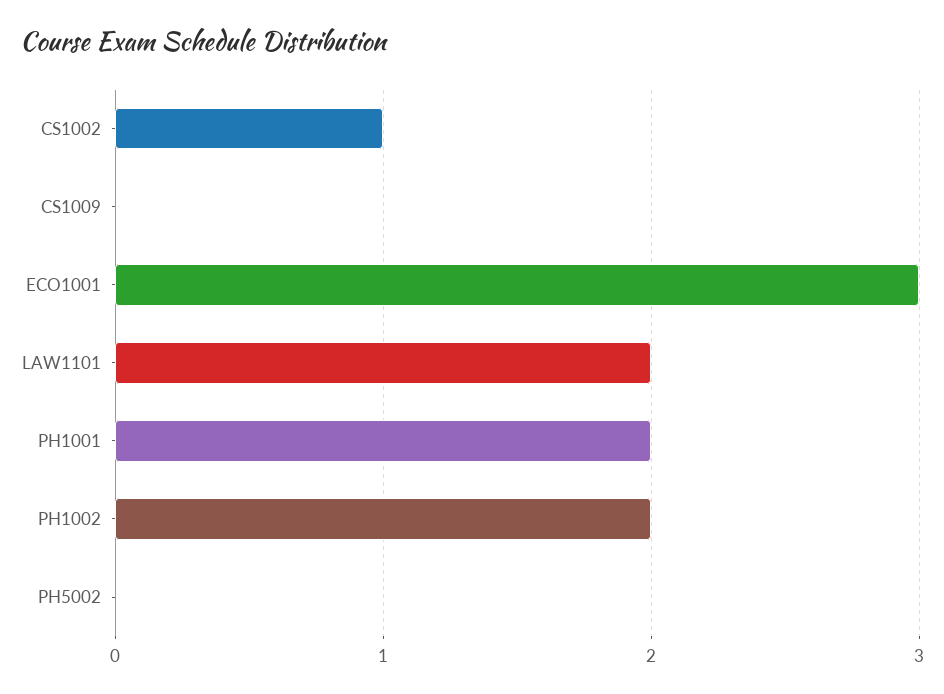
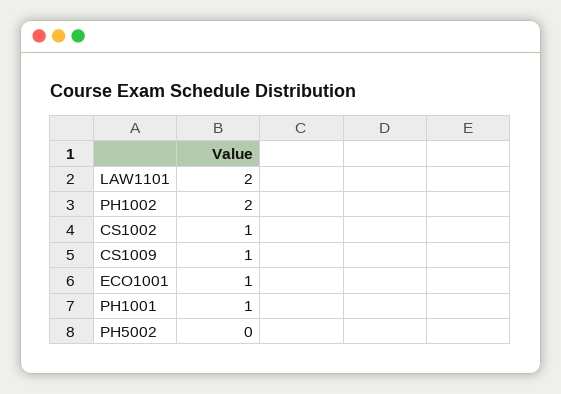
CS1009: 0 -> 1
ECO1001: 3 -> 1
PH1001: 2 -> 1

